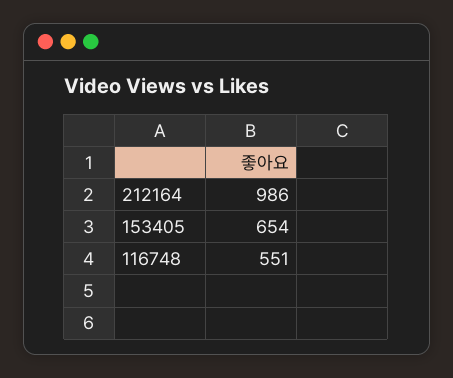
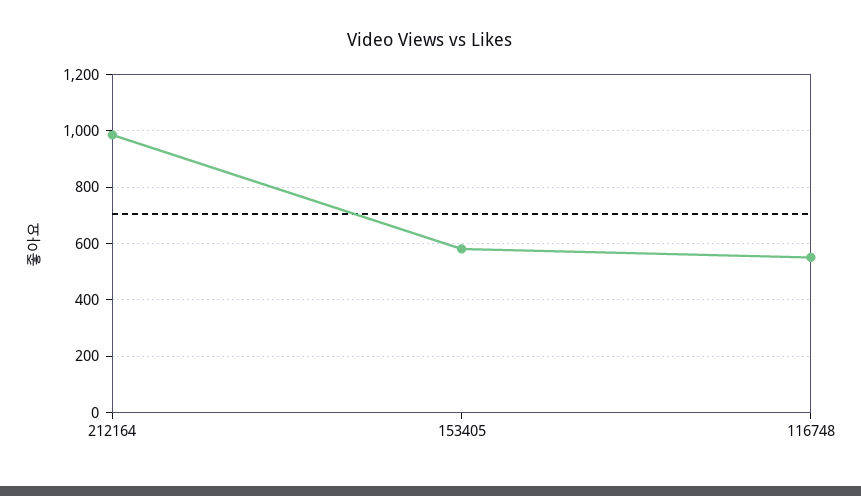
153405: 654 -> 575

